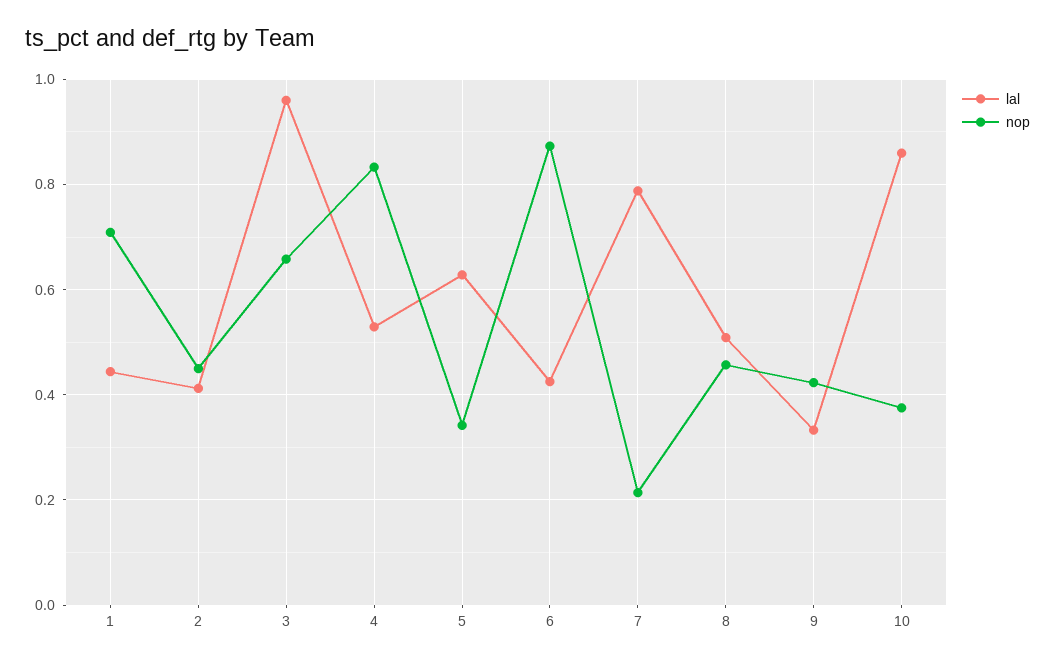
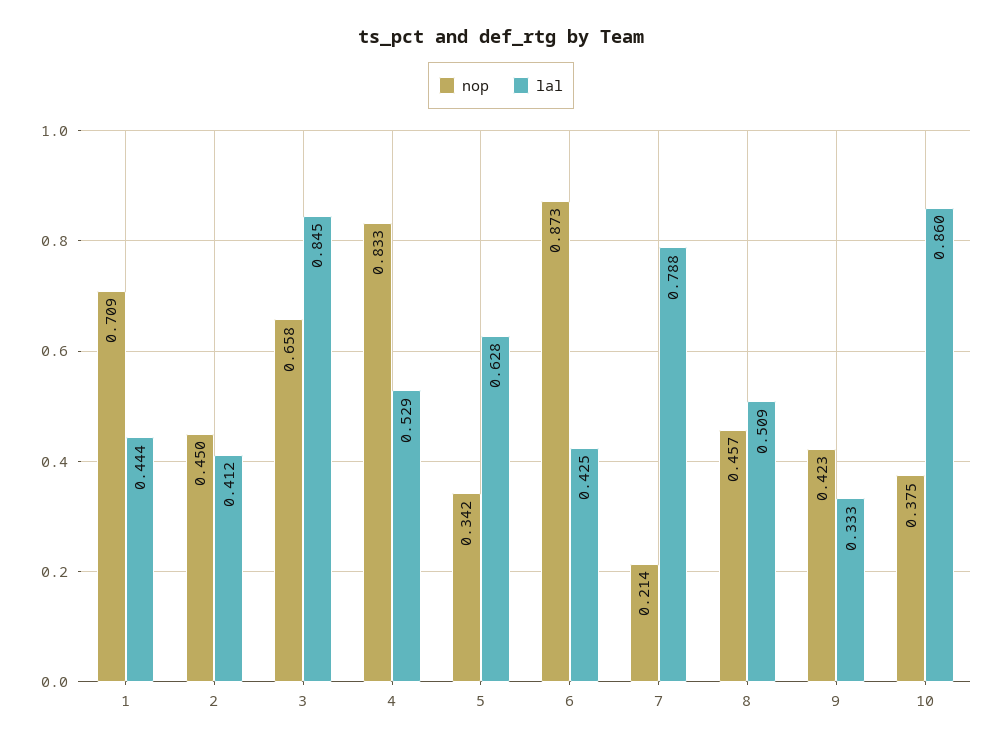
lal, 3: 0.96 -> 0.845

